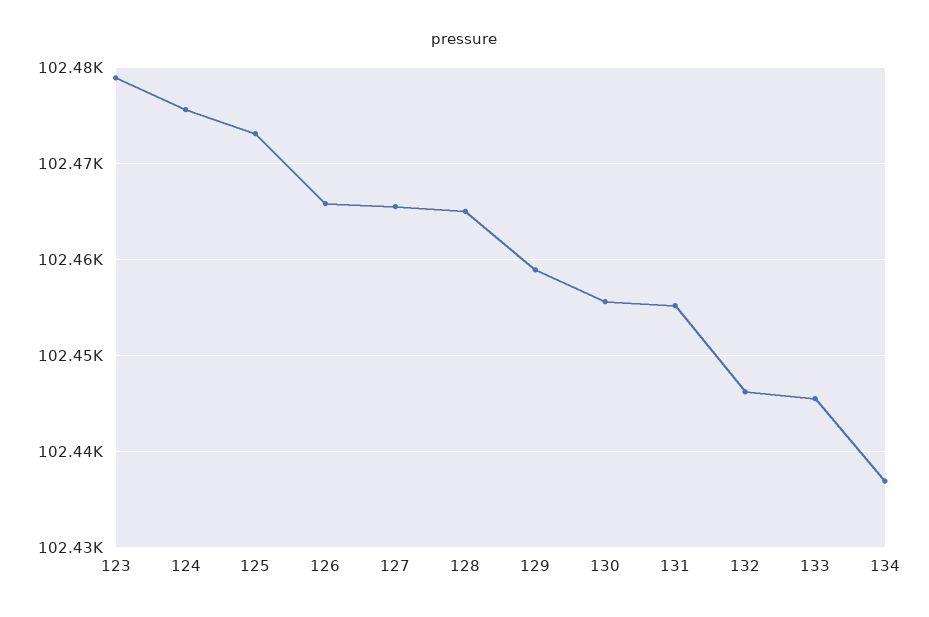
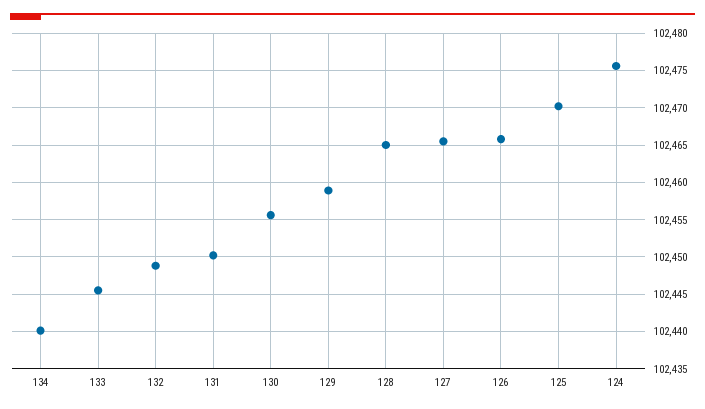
123: 102479 -> none
125: 102473 -> 102470
131: 102455 -> 102450
132: 102446 -> 102449
134: 102437 -> 102440

